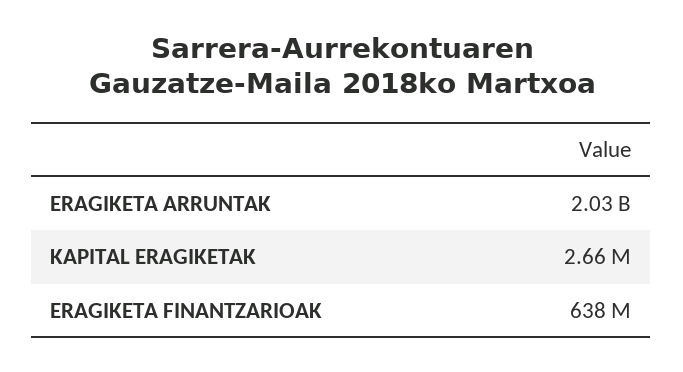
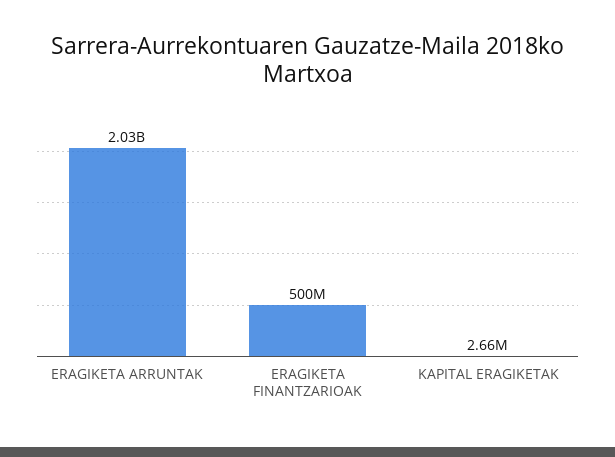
ERAGIKETA FINANTZARIOAK: 638000000 -> 500000000

